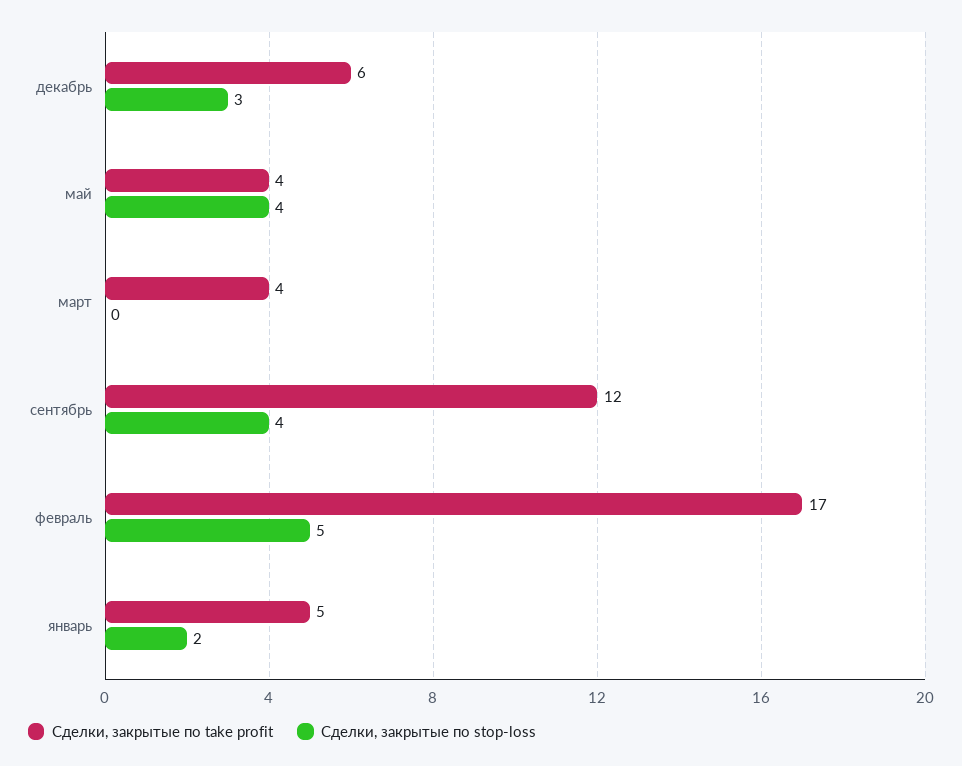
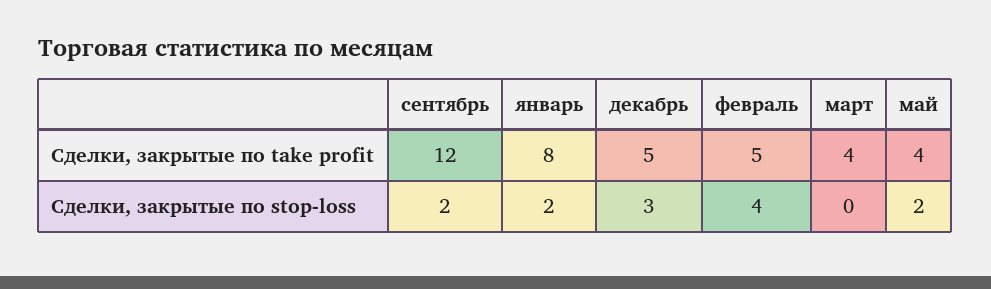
Сделки, закрытые по take profit, декабрь: 6 -> 5
Сделки, закрытые по stop-loss, май: 4 -> 2
Сделки, закрытые по stop-loss, сентябрь: 4 -> 2
Сделки, закрытые по take profit, февраль: 17 -> 5
Сделки, закрытые по stop-loss, февраль: 5 -> 4
Сделки, закрытые по take profit, январь: 5 -> 8

